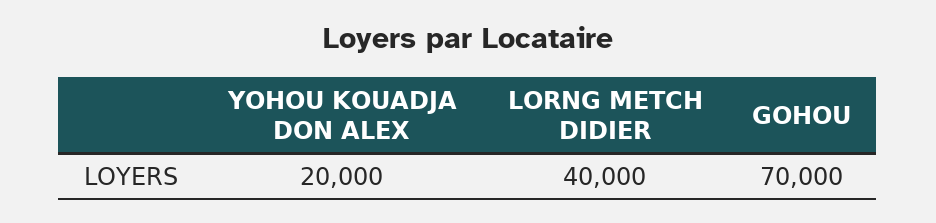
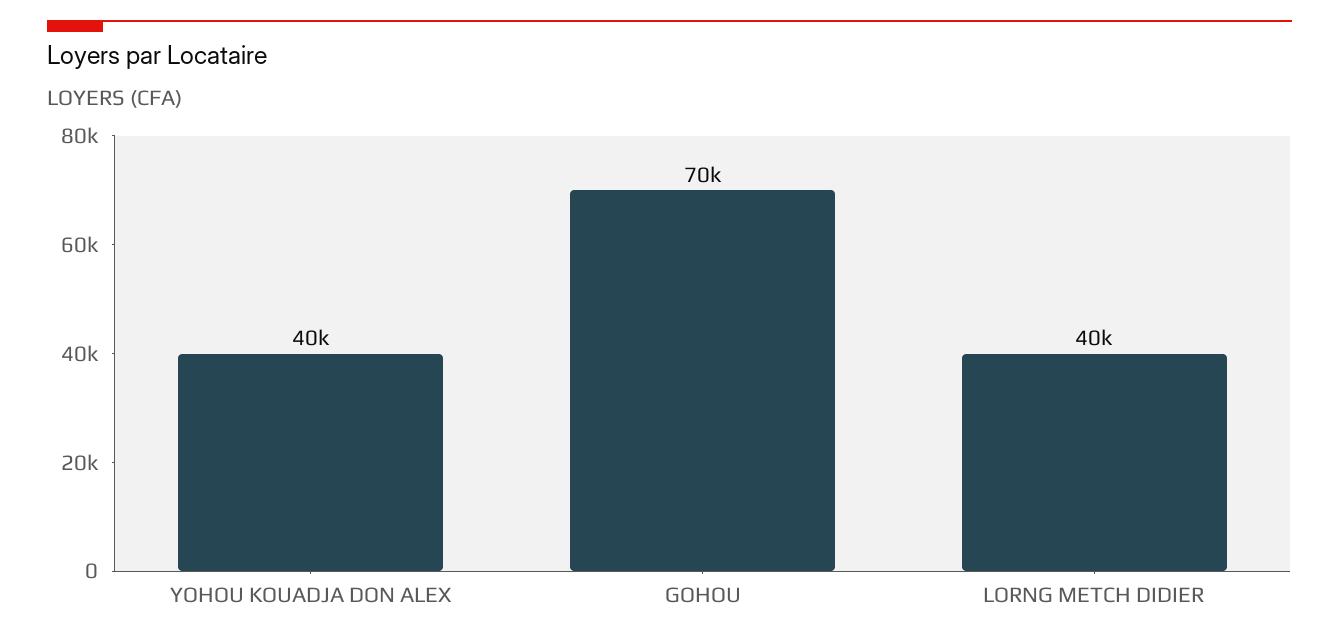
YOHOU KOUADJA DON ALEX: 20000 -> 40000

